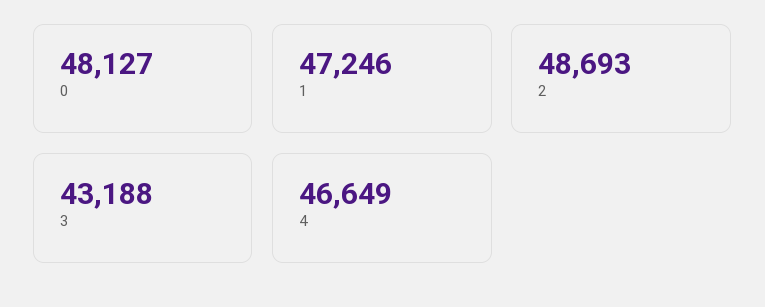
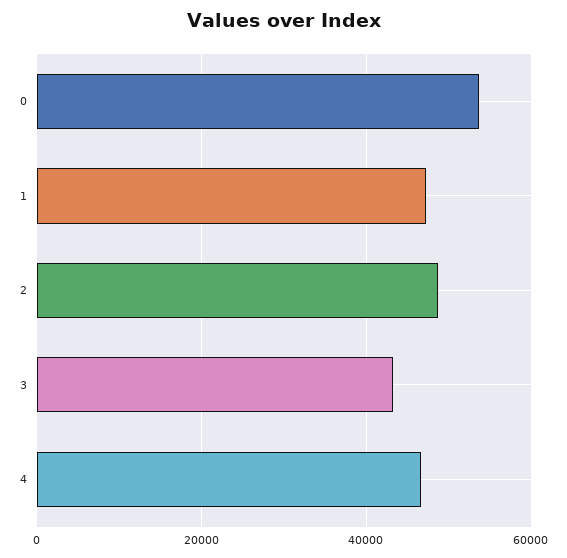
0: 48127 -> 54000

